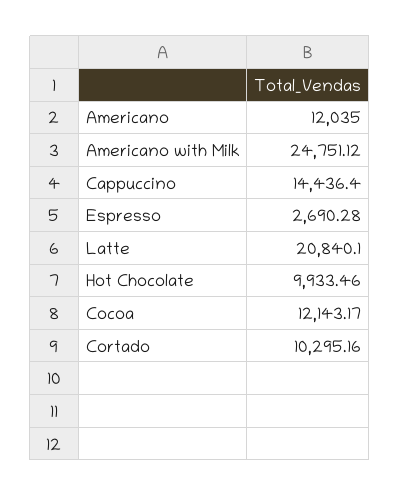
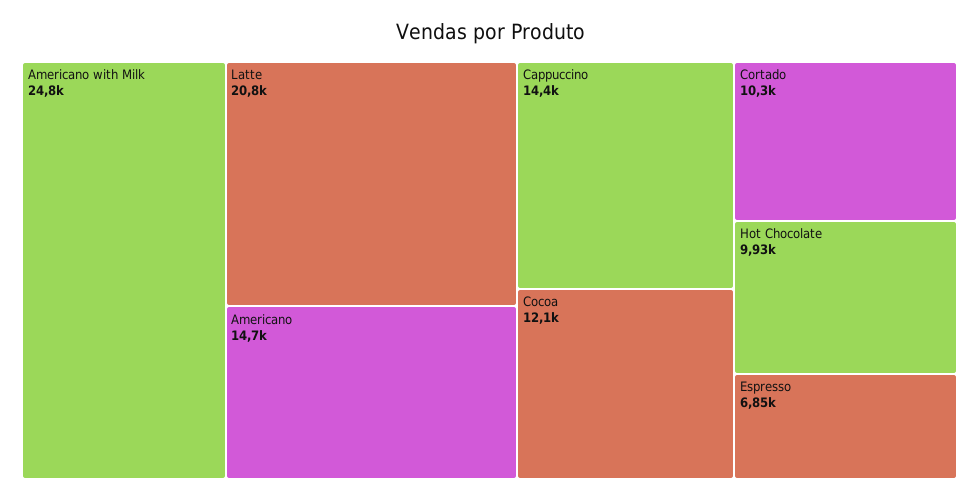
Americano: 12035 -> 14700
Espresso: 2690.28 -> 6850

